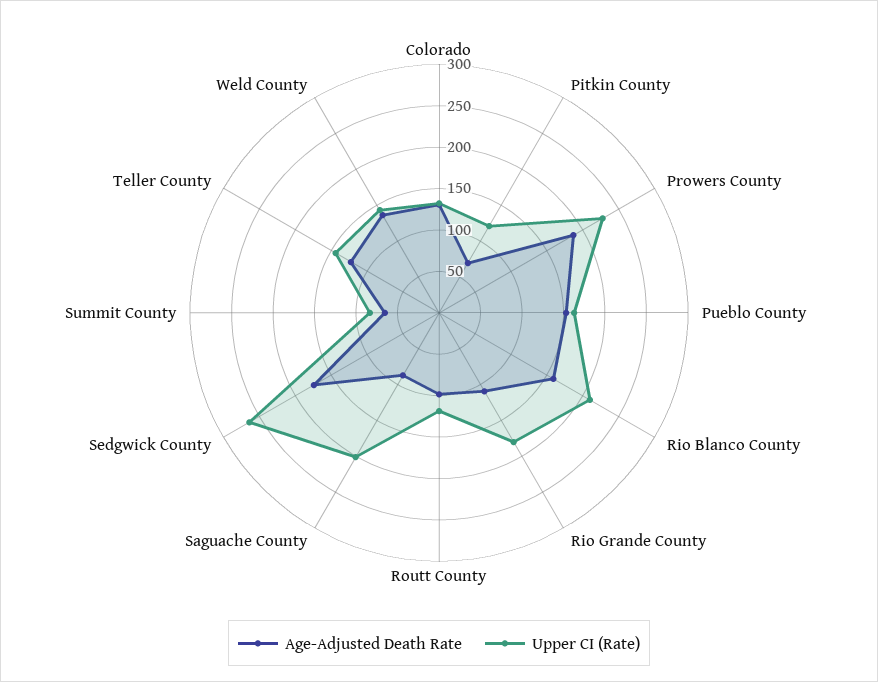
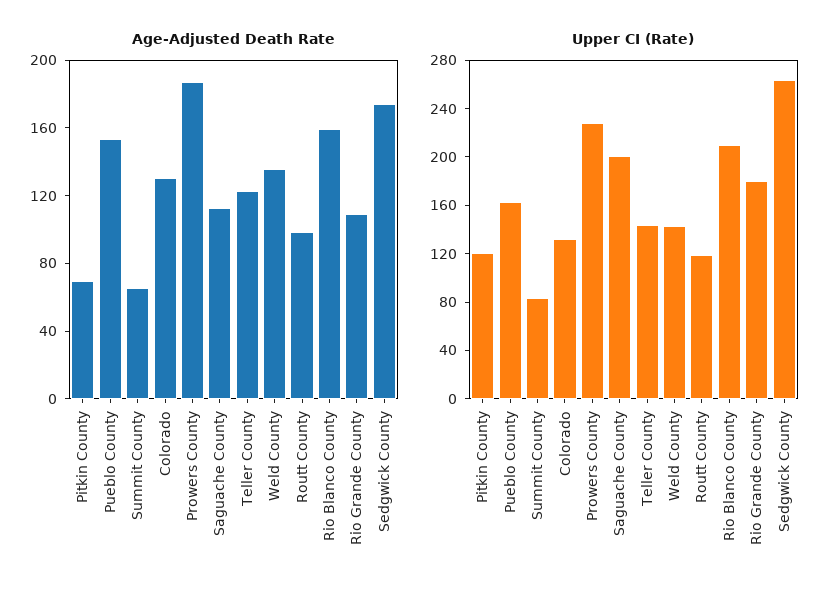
Age-Adjusted Death Rate, Saguache County: 90 -> 110

